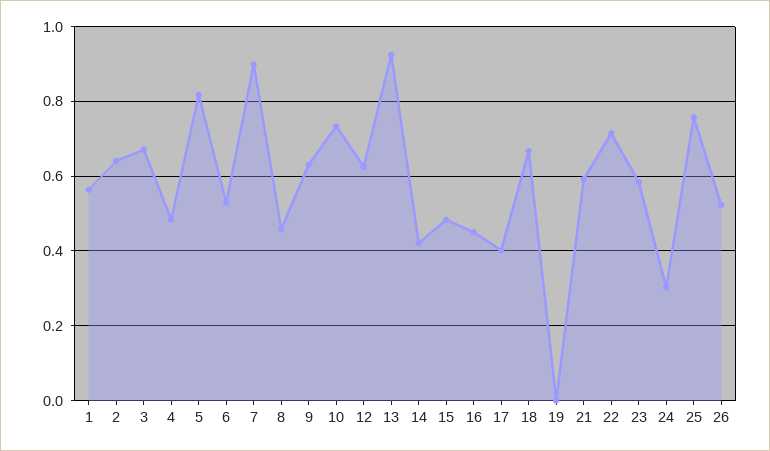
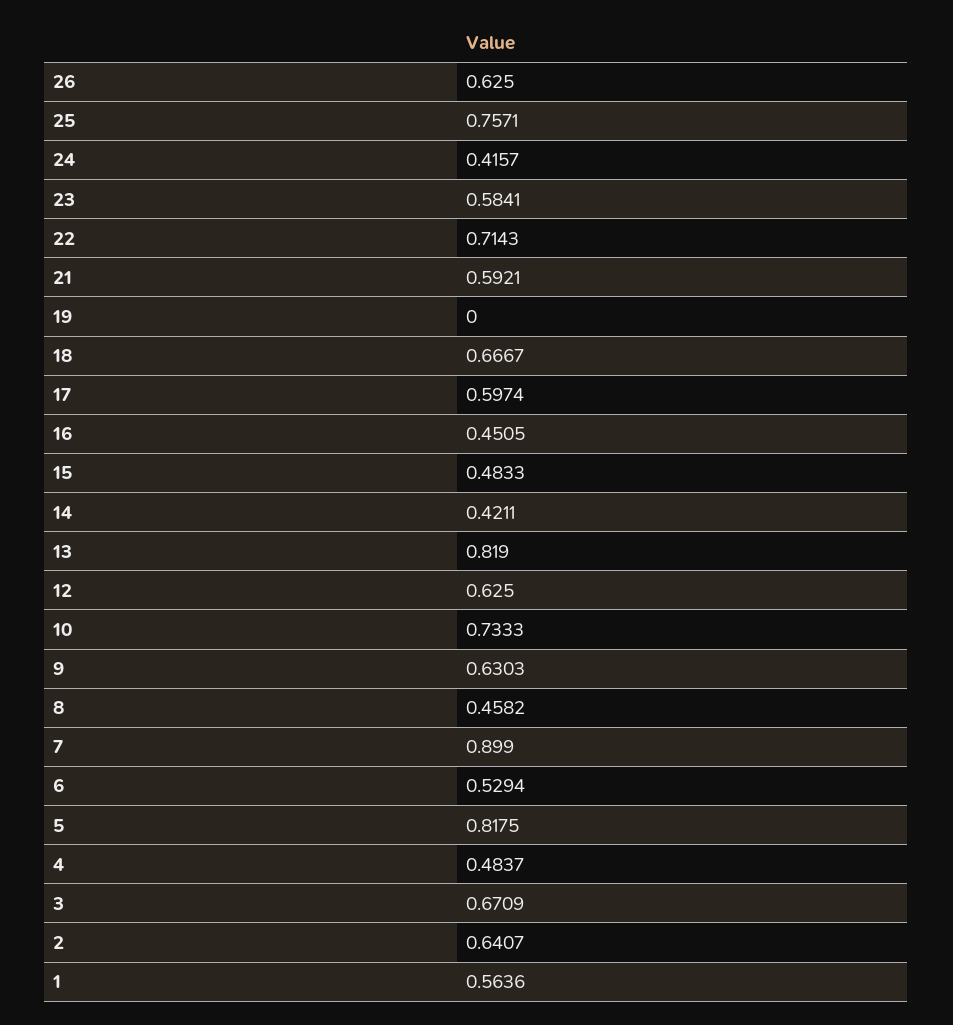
13: 0.92 -> 0.819
17: 0.4 -> 0.5974
24: 0.3 -> 0.4157
26: 0.52 -> 0.625

